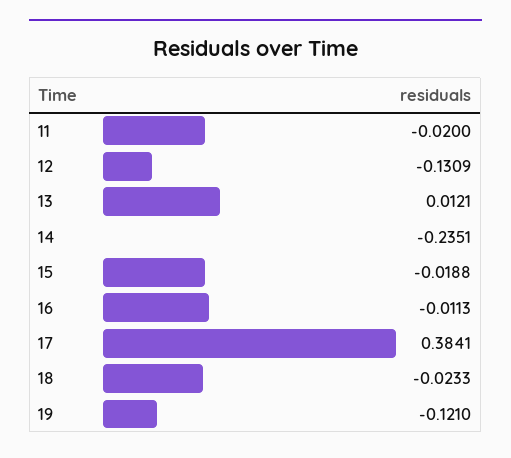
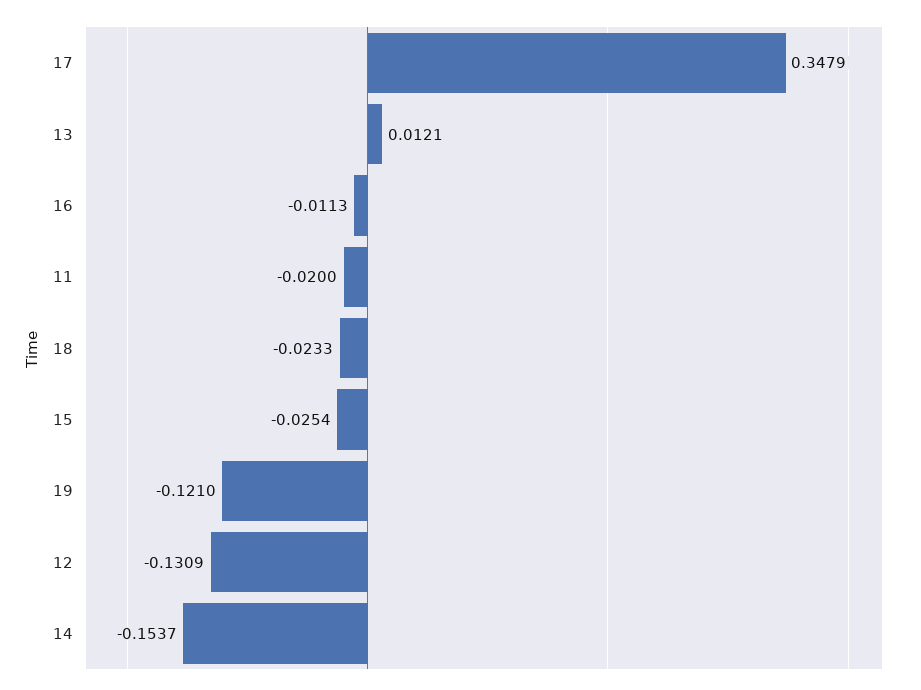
14: -0.2351 -> -0.1537
15: -0.0188 -> -0.0254
17: 0.3841 -> 0.3479

